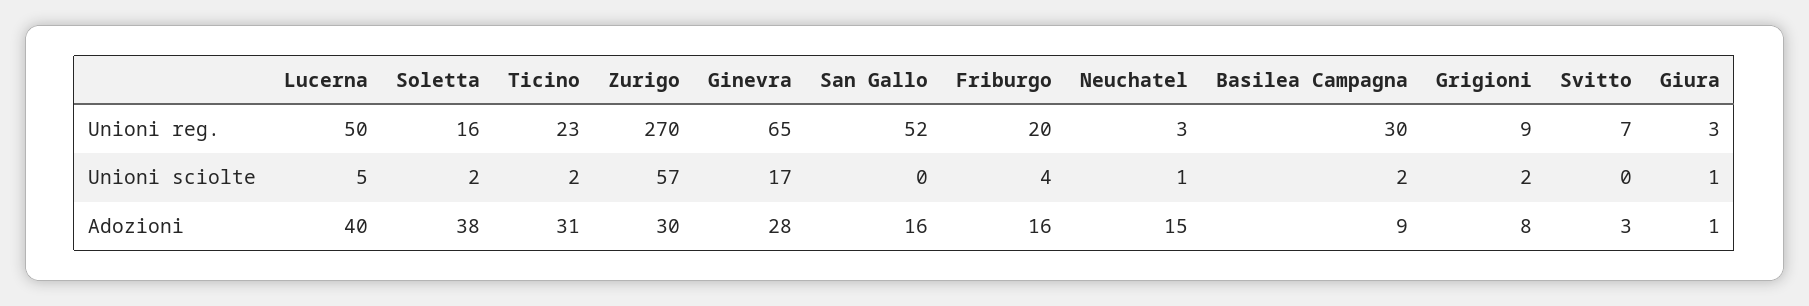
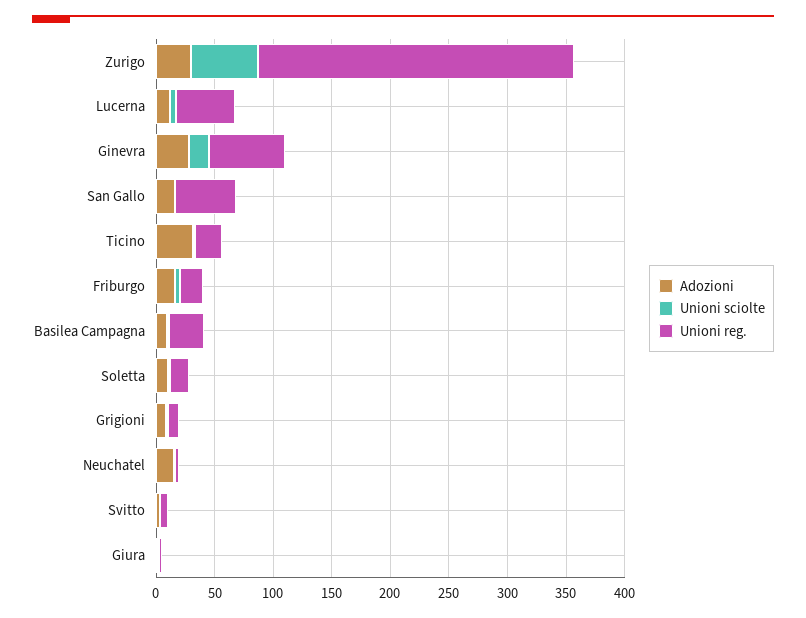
Adozioni, Lucerna: 40 -> 10
Adozioni, Soletta: 38 -> 10

